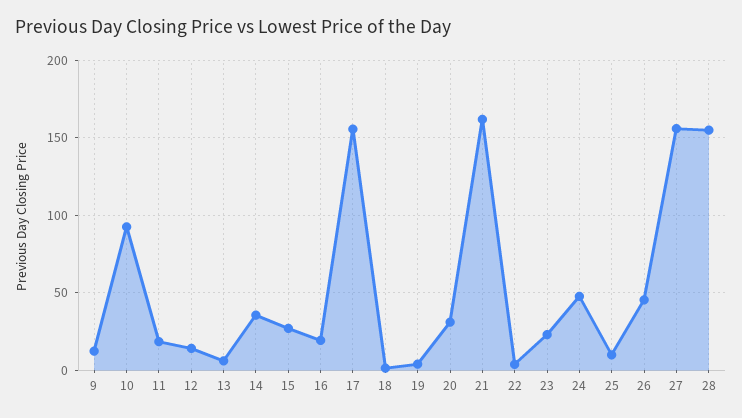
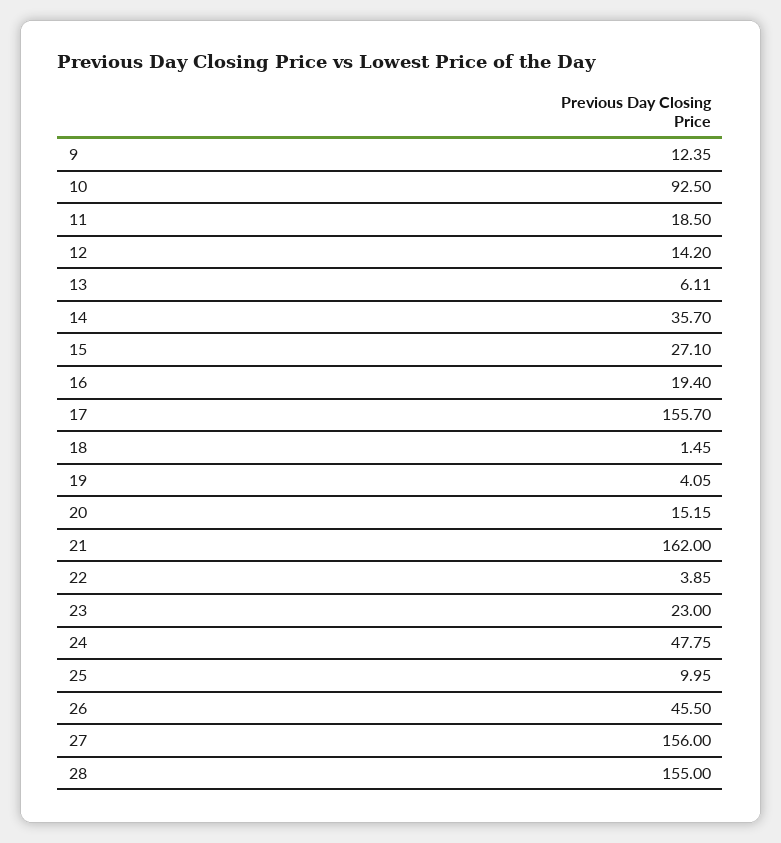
20: 30 -> 15.15

